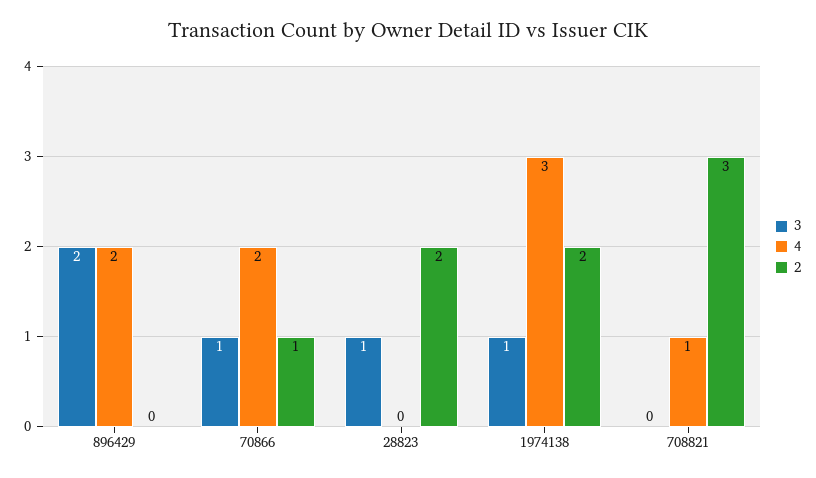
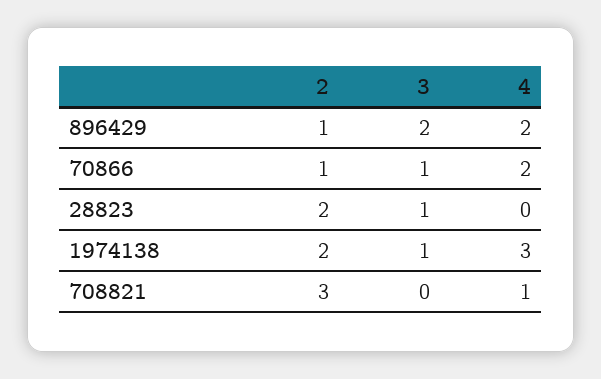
2, 896429: 0 -> 1

